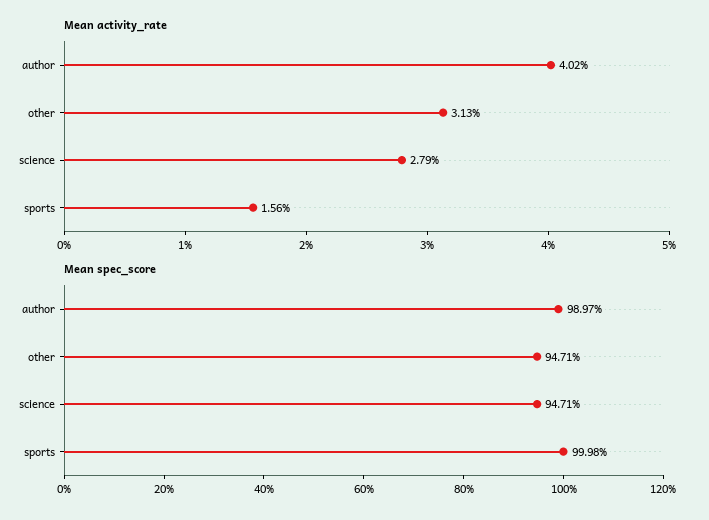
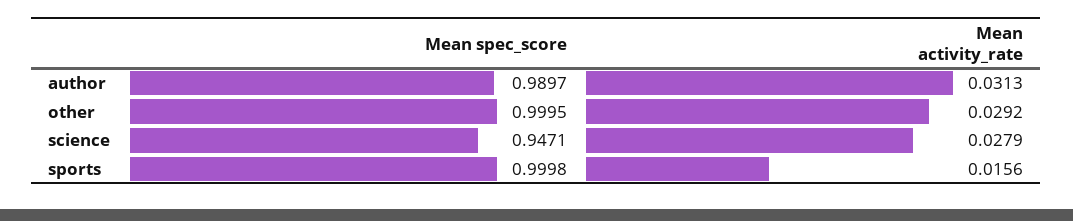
Mean activity_rate, author: 0.0402 -> 0.0313
Mean activity_rate, other: 0.0313 -> 0.0292
Mean spec_score, other: 0.9471 -> 0.9995

